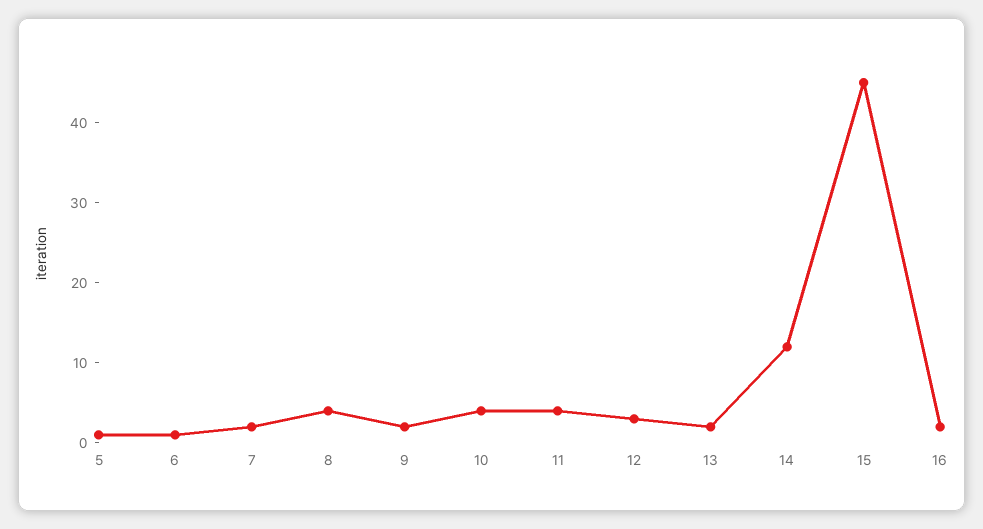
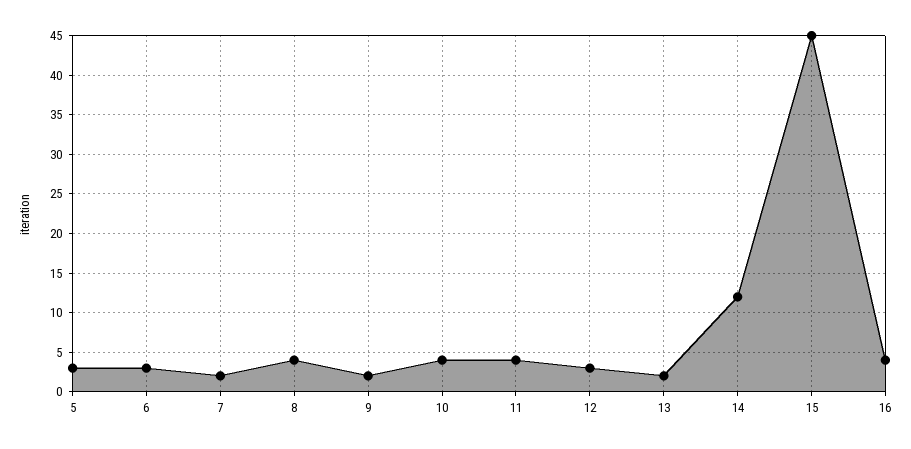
5: 1 -> 3
6: 1 -> 3
16: 2 -> 4

